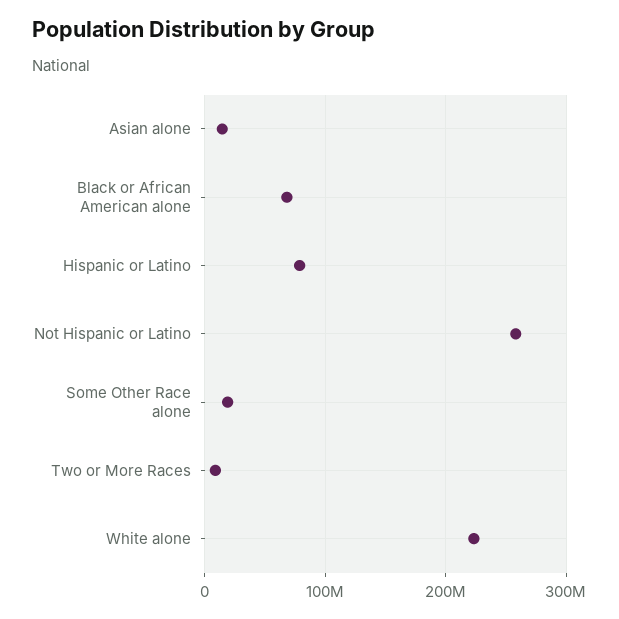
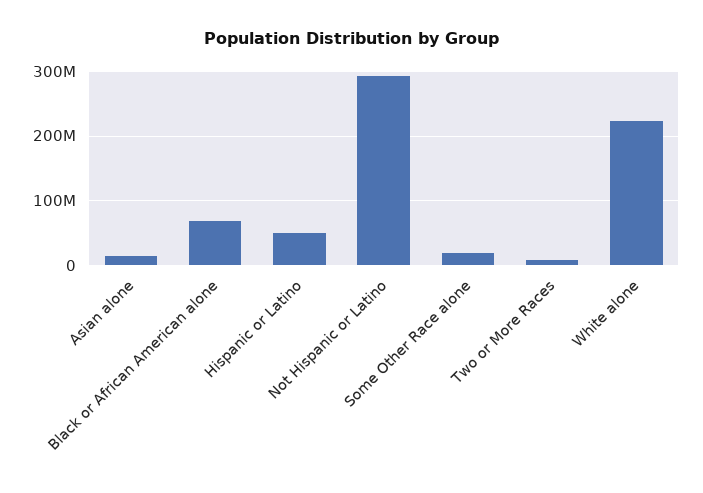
Hispanic or Latino: 80000000 -> 50000000
Not Hispanic or Latino: 260000000 -> 290000000

